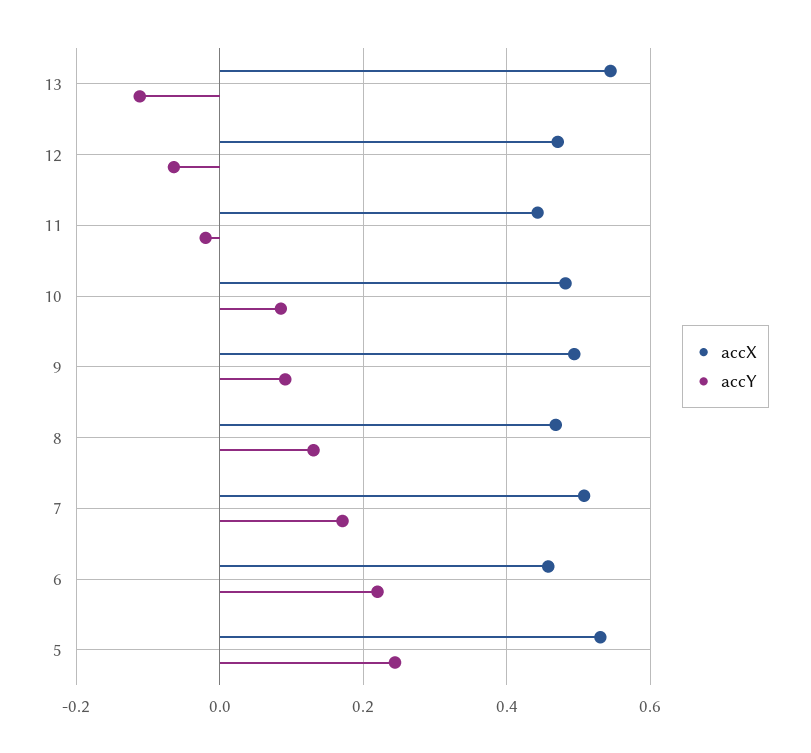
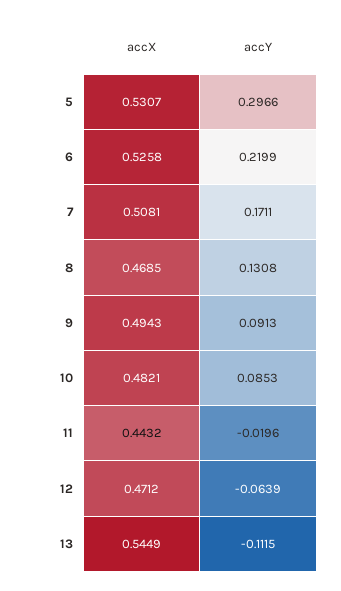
accX, 6: 0.46 -> 0.5258
accY, 5: 0.24 -> 0.2966

